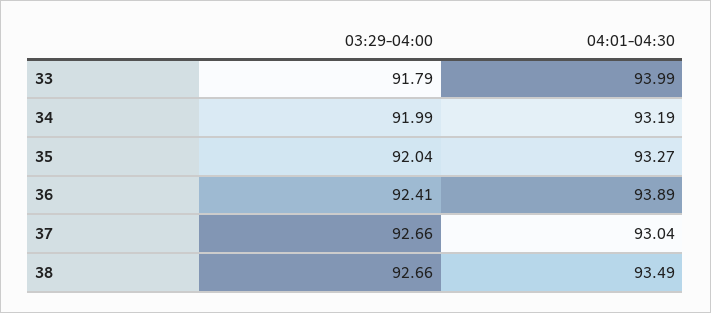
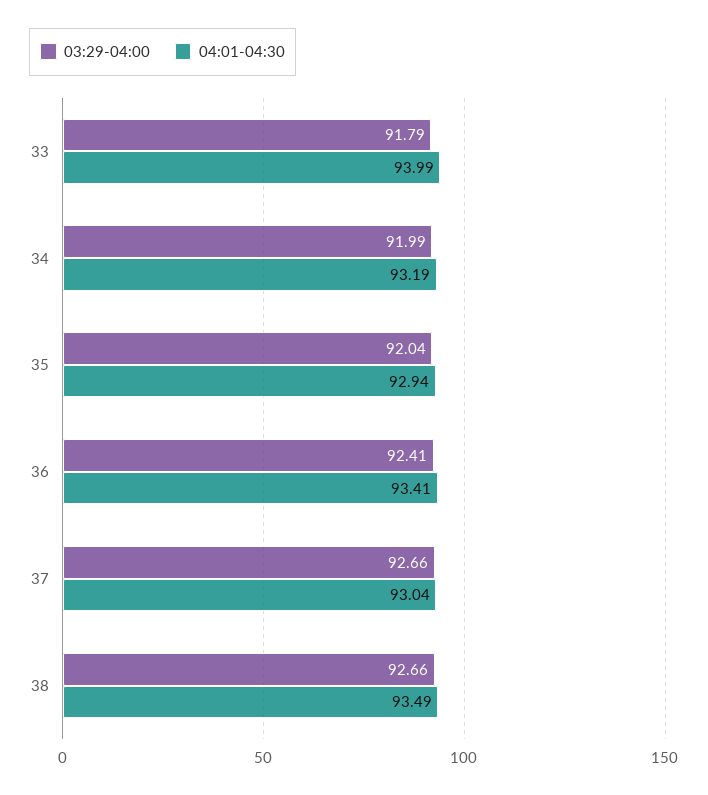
04:01-04:30, 35: 93.27 -> 92.94
04:01-04:30, 36: 93.89 -> 93.41

